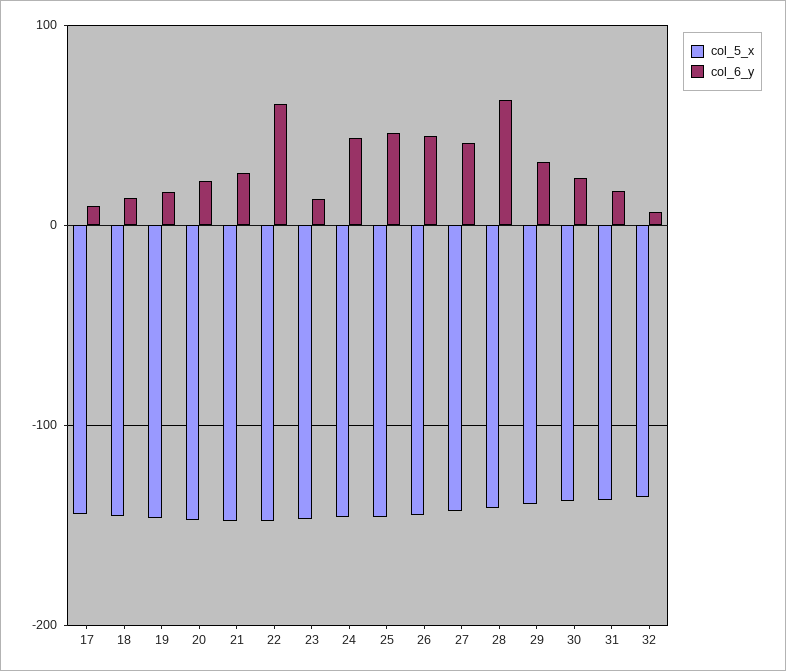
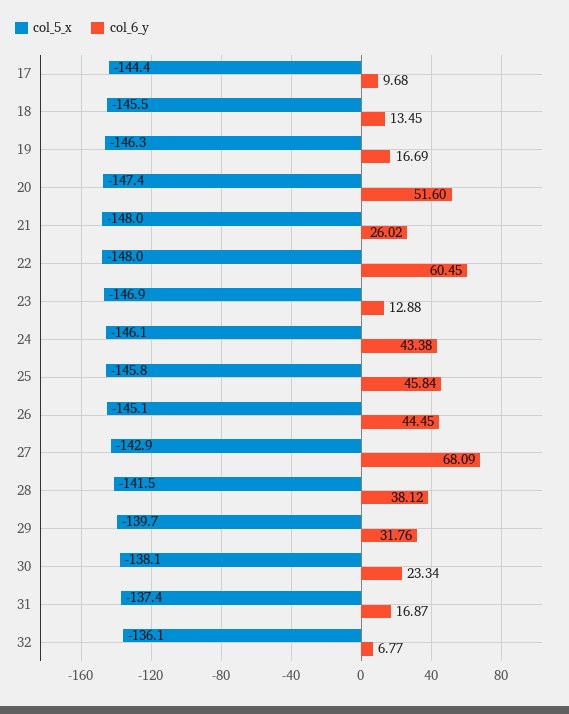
col_6_y, 20: 20 -> 51.6
col_6_y, 27: 40 -> 68.09
col_6_y, 28: 60 -> 38.12

